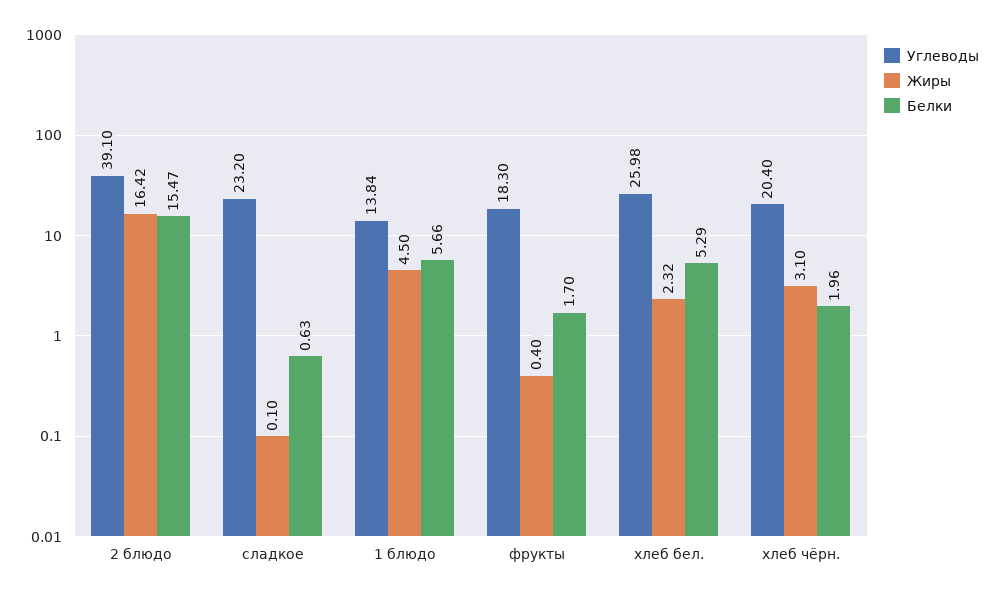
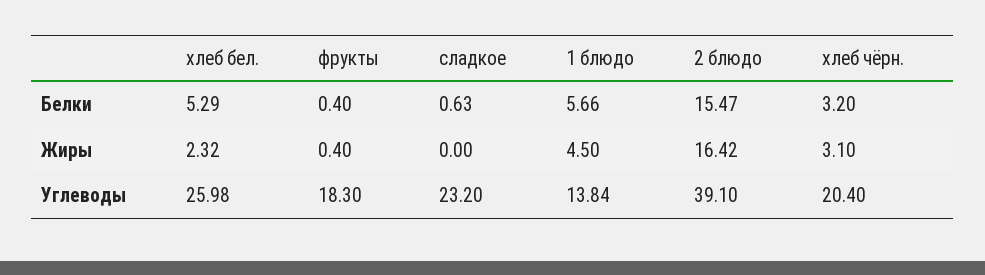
Жиры, сладкое: 0.1 -> 0
Белки, фрукты: 1.7 -> 0.4
Белки, хлеб чёрн.: 1.96 -> 3.2

